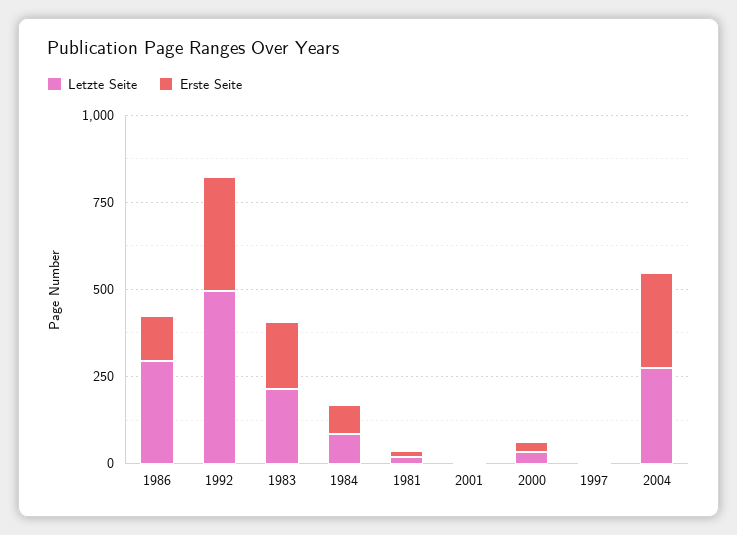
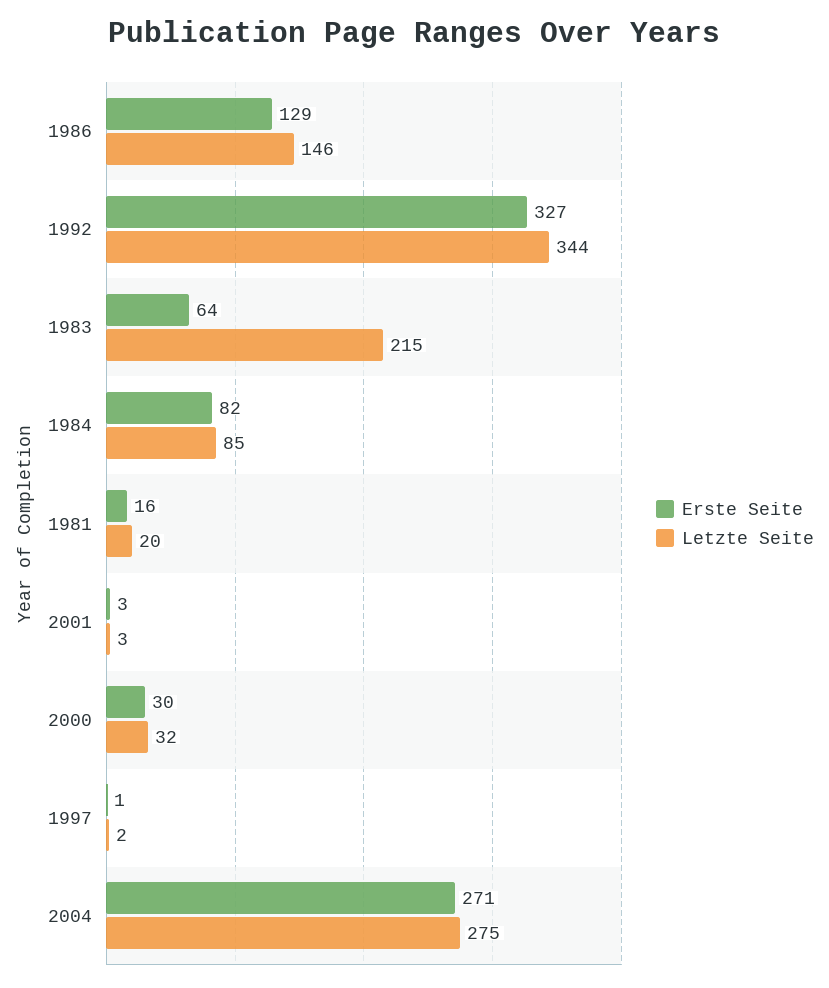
Letzte Seite, 1986: 300 -> 146
Letzte Seite, 1992: 500 -> 344
Erste Seite, 1983: 200 -> 64

